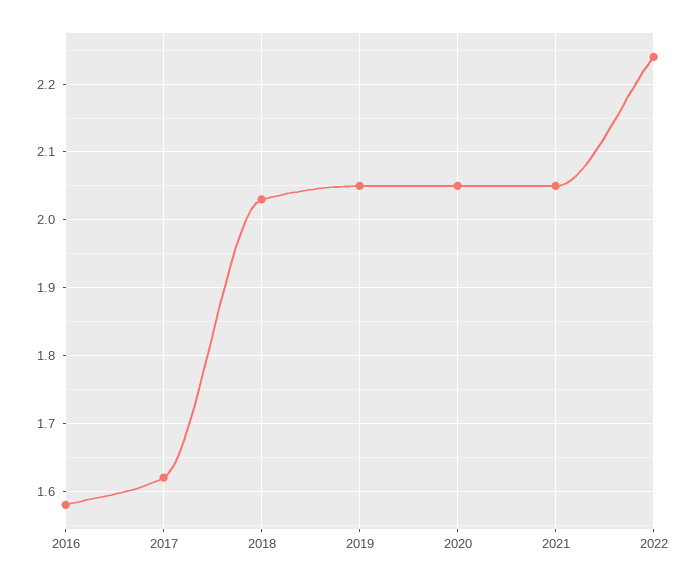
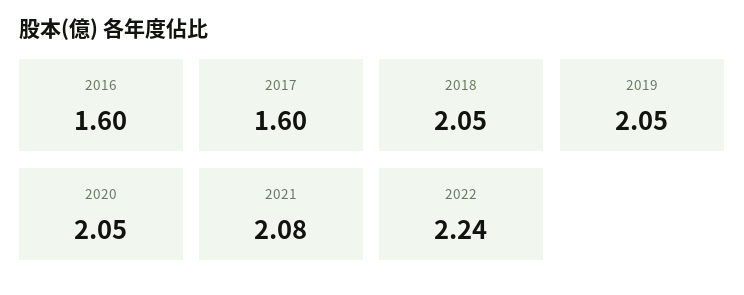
2016: 1.58 -> 1.6
2017: 1.62 -> 1.6
2018: 2.03 -> 2.05
2021: 2.05 -> 2.08

